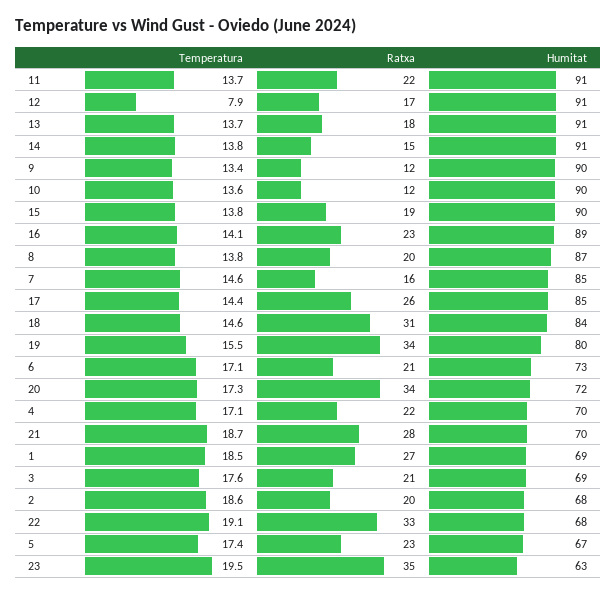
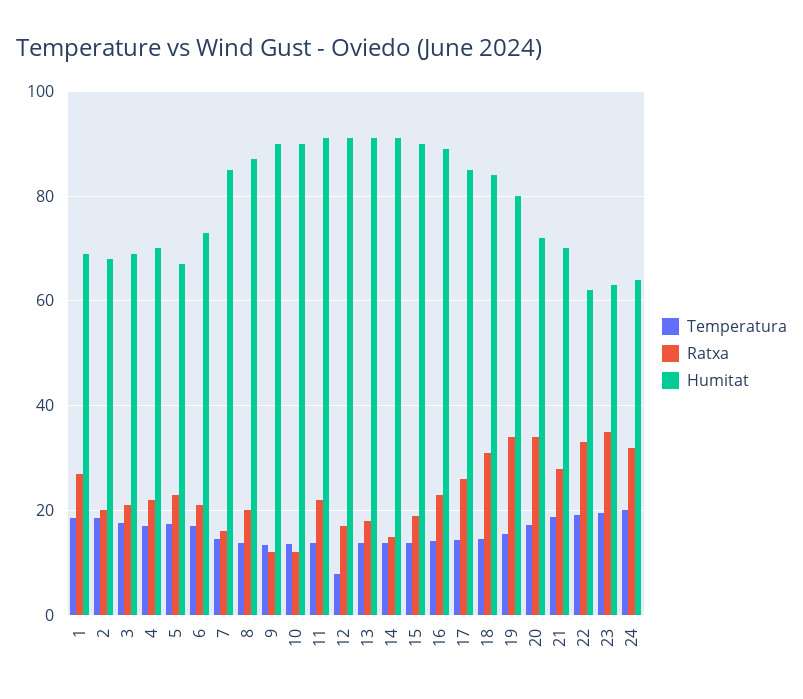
Humitat, 22: 68 -> 62
Temperatura, 24: none -> 20
Ratxa, 24: none -> 32
Humitat, 24: none -> 64

